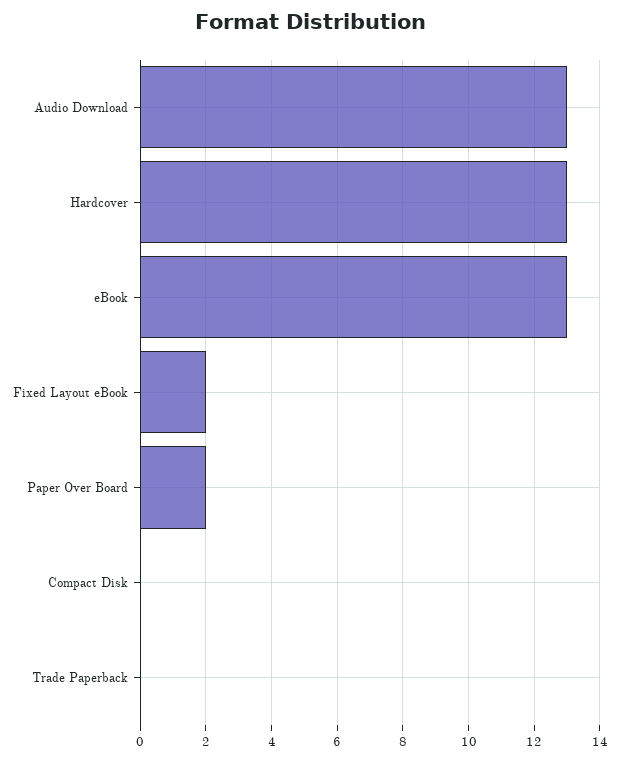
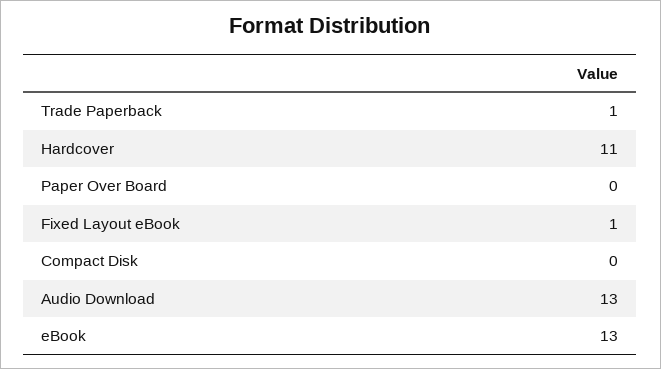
Hardcover: 13 -> 11
Fixed Layout eBook: 2 -> 1
Paper Over Board: 2 -> 0
Trade Paperback: 0 -> 1

